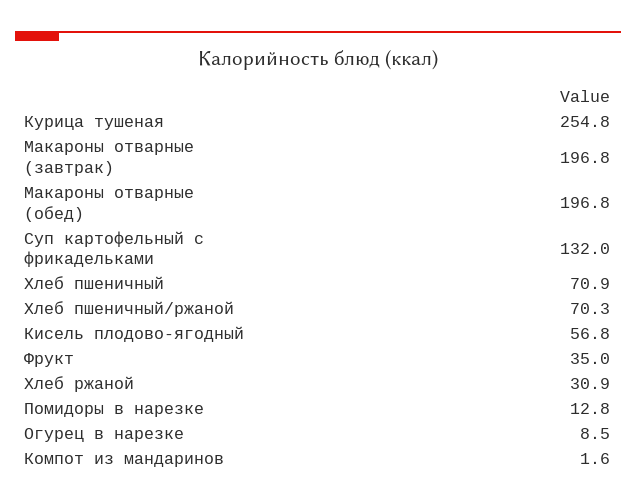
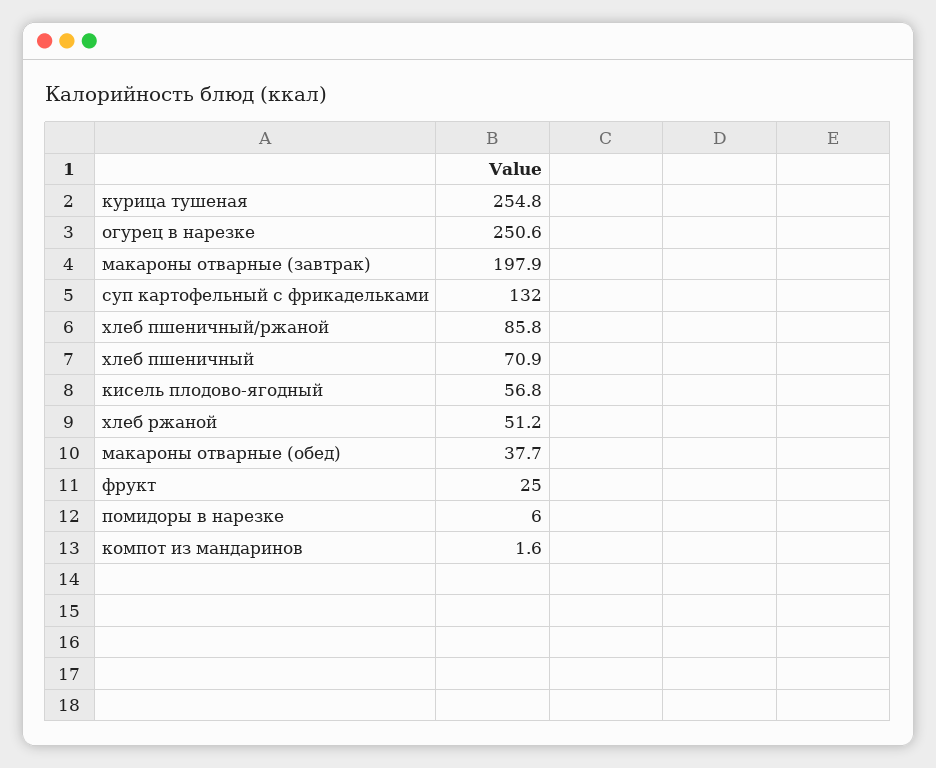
Макароны отварные (завтрак): 196.8 -> 197.9
Макароны отварные (обед): 196.8 -> 37.7
Хлеб пшеничный/ржаной: 70.3 -> 85.8
Фрукт: 35 -> 25
Хлеб ржаной: 30.9 -> 51.2
Помидоры в нарезке: 12.8 -> 6
Огурец в нарезке: 8.5 -> 250.6

